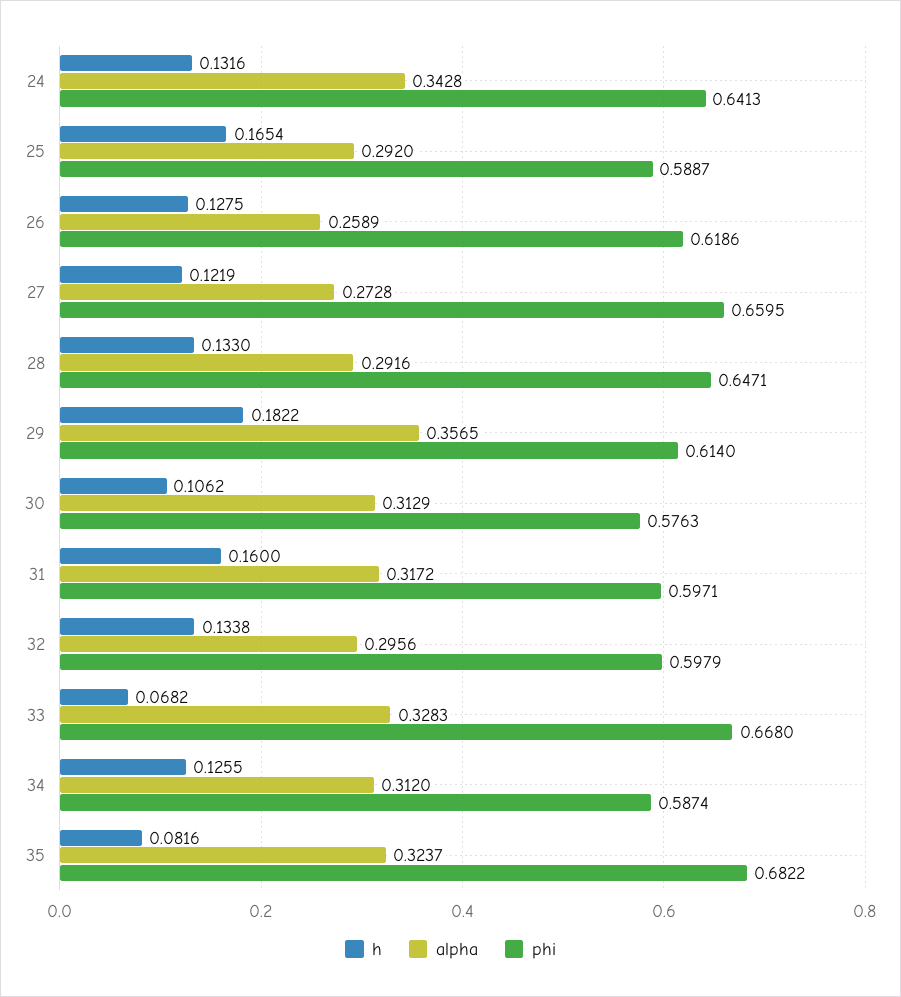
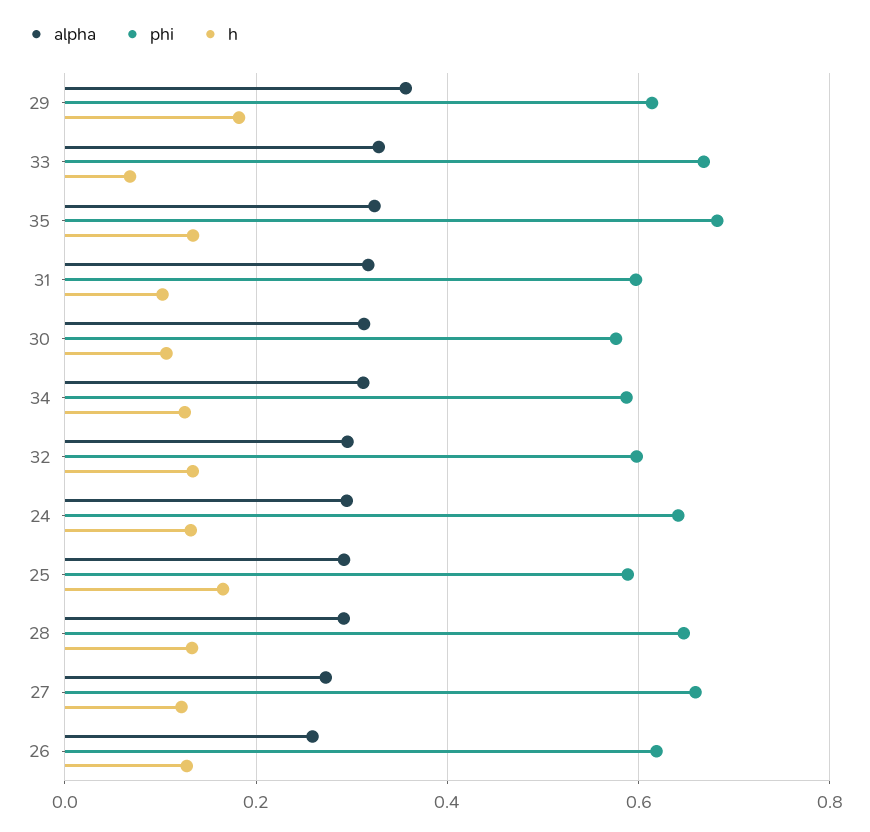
alpha, 24: 0.3428 -> 0.3
h, 31: 0.16 -> 0.1
h, 35: 0.0816 -> 0.14

